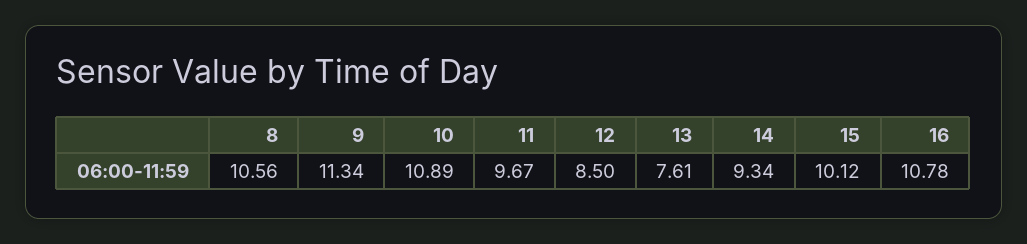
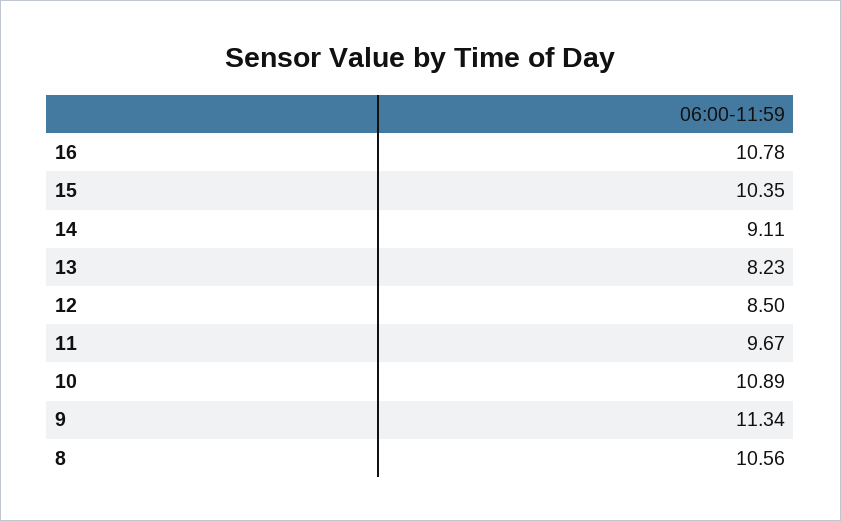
13: 7.61 -> 8.23
14: 9.34 -> 9.11
15: 10.12 -> 10.35

